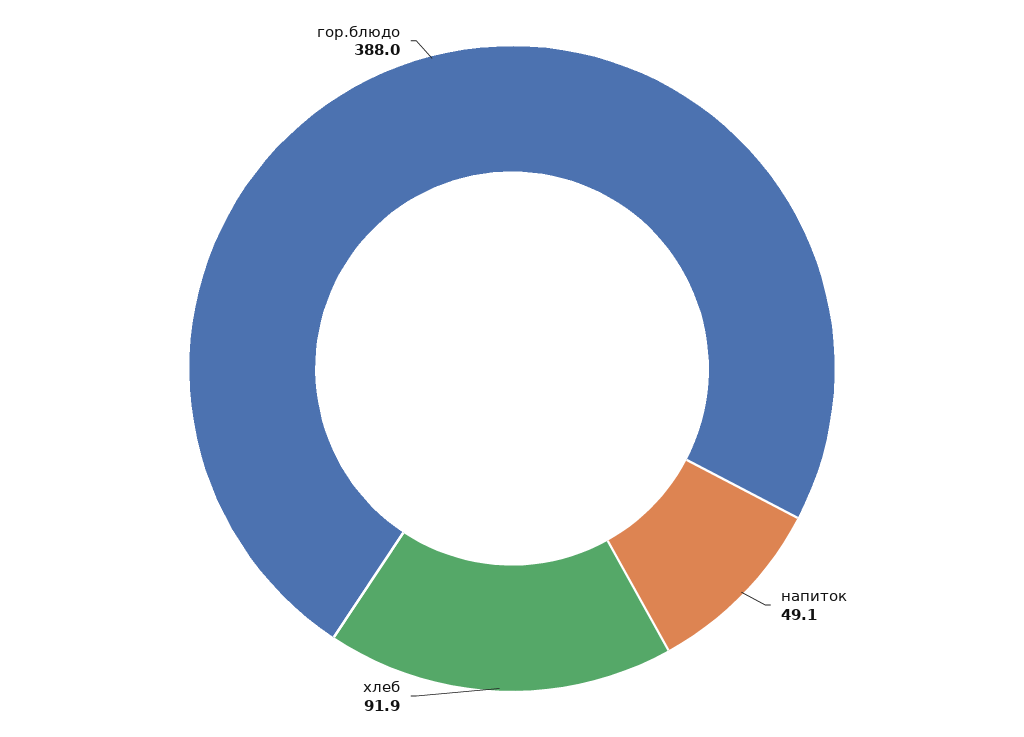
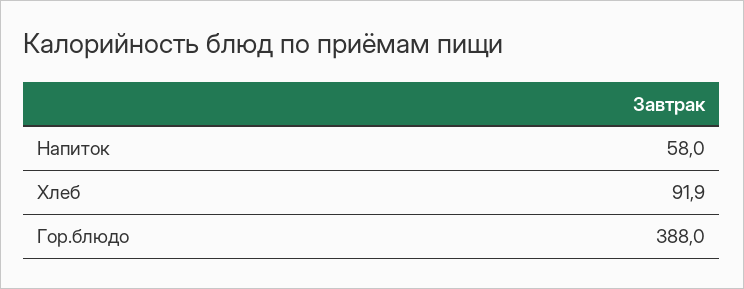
напиток: 49.1 -> 58

